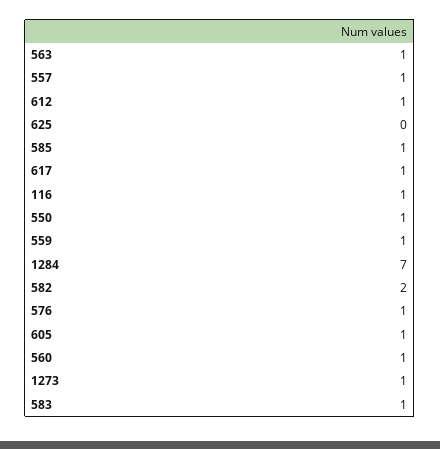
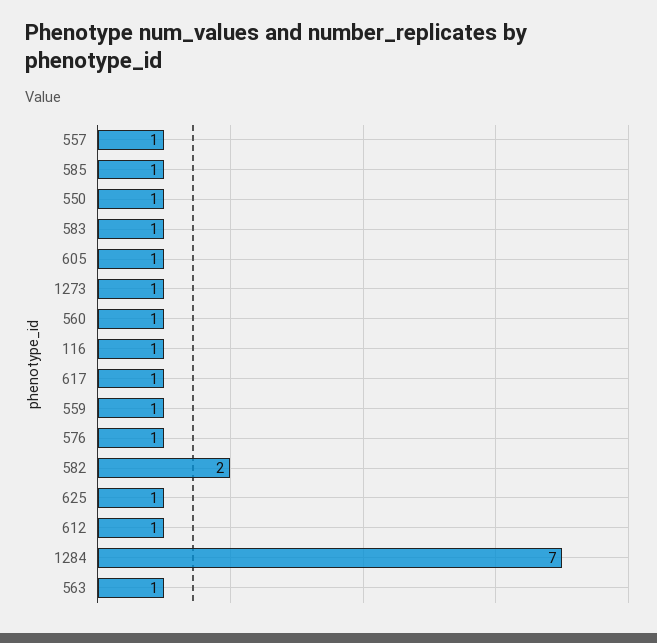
625: 0 -> 1

